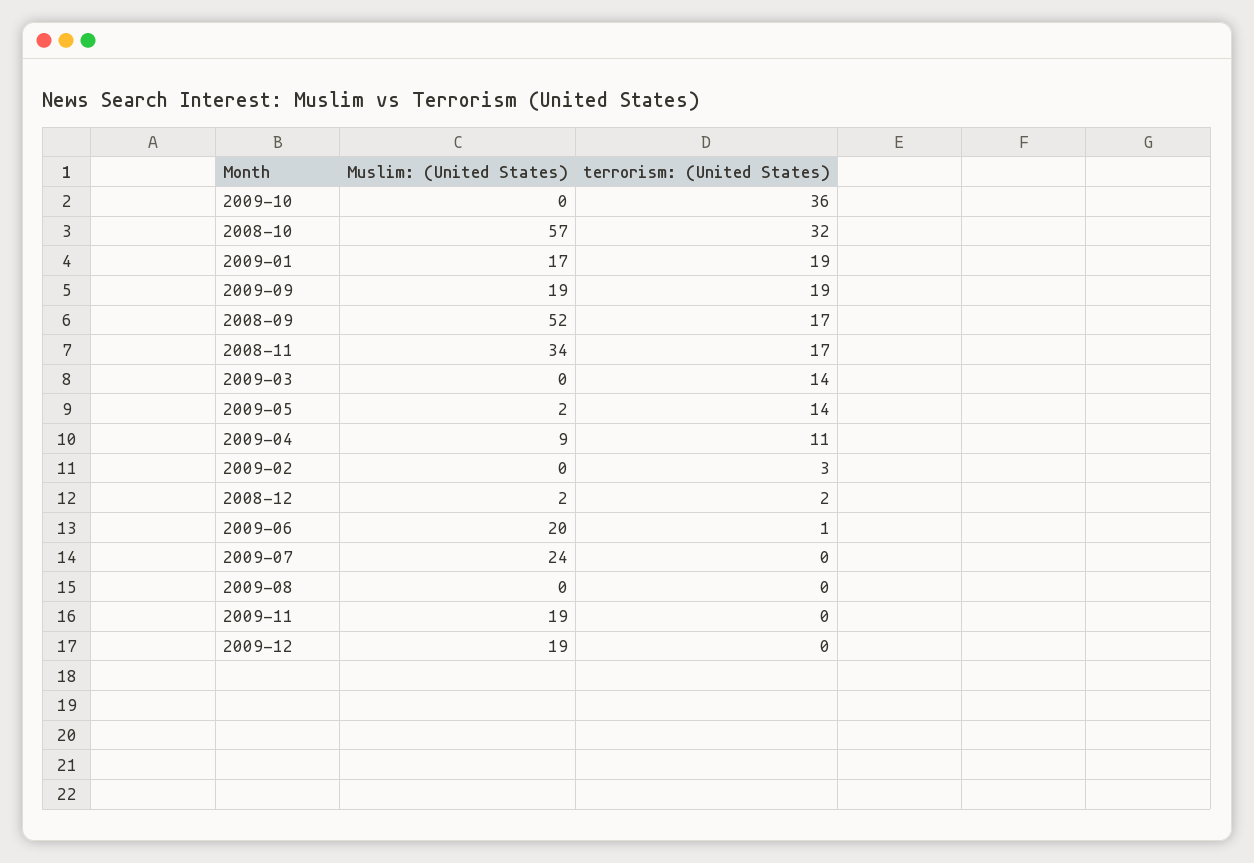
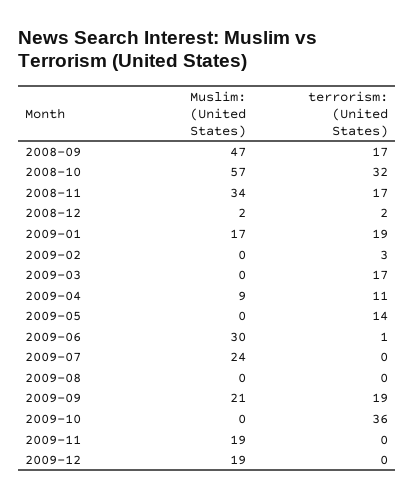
Muslim: (United States), 2009-09: 19 -> 21
Muslim: (United States), 2008-09: 52 -> 47
terrorism: (United States), 2009-03: 14 -> 17
Muslim: (United States), 2009-05: 2 -> 0
Muslim: (United States), 2009-06: 20 -> 30

